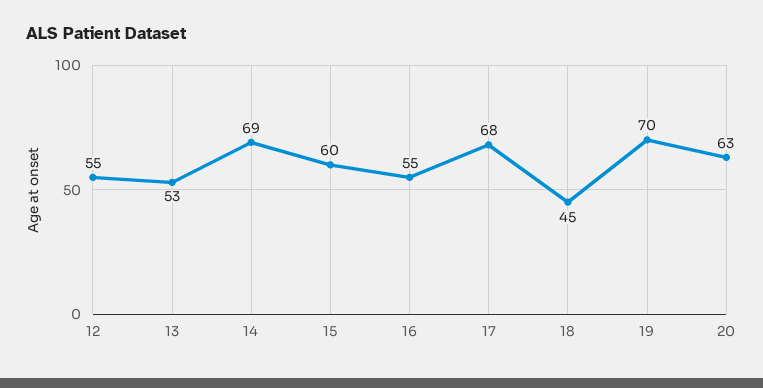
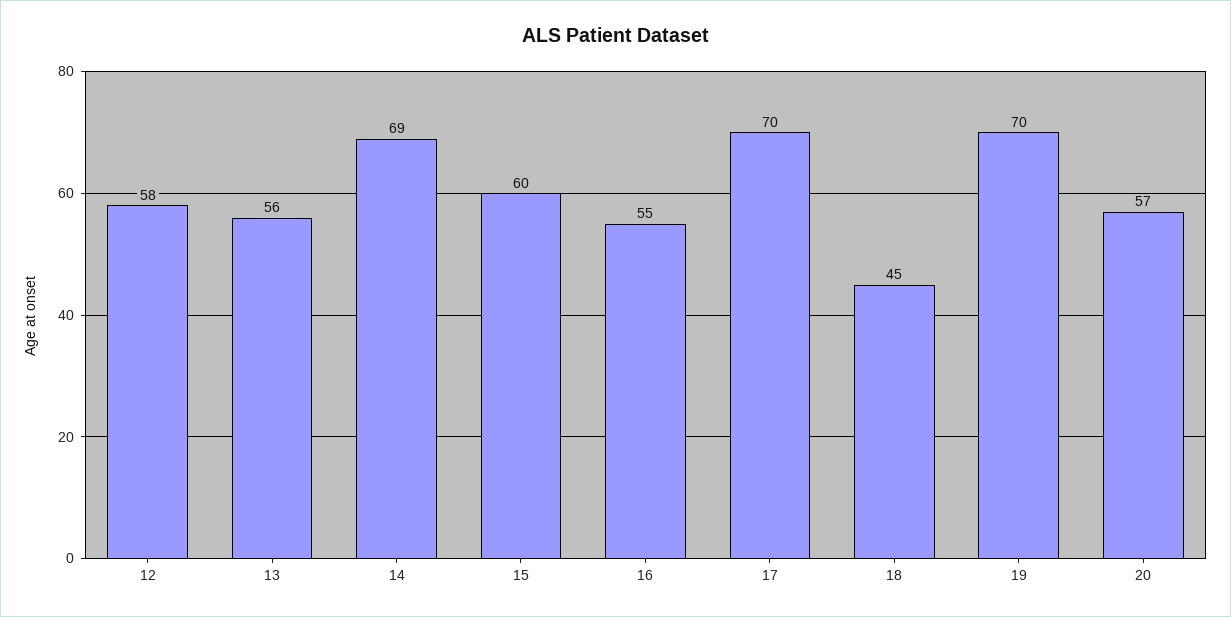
12: 55 -> 58
13: 53 -> 56
17: 68 -> 70
20: 63 -> 57

